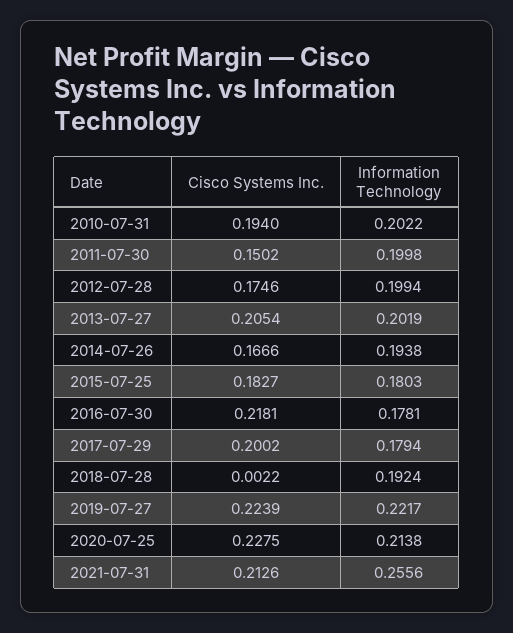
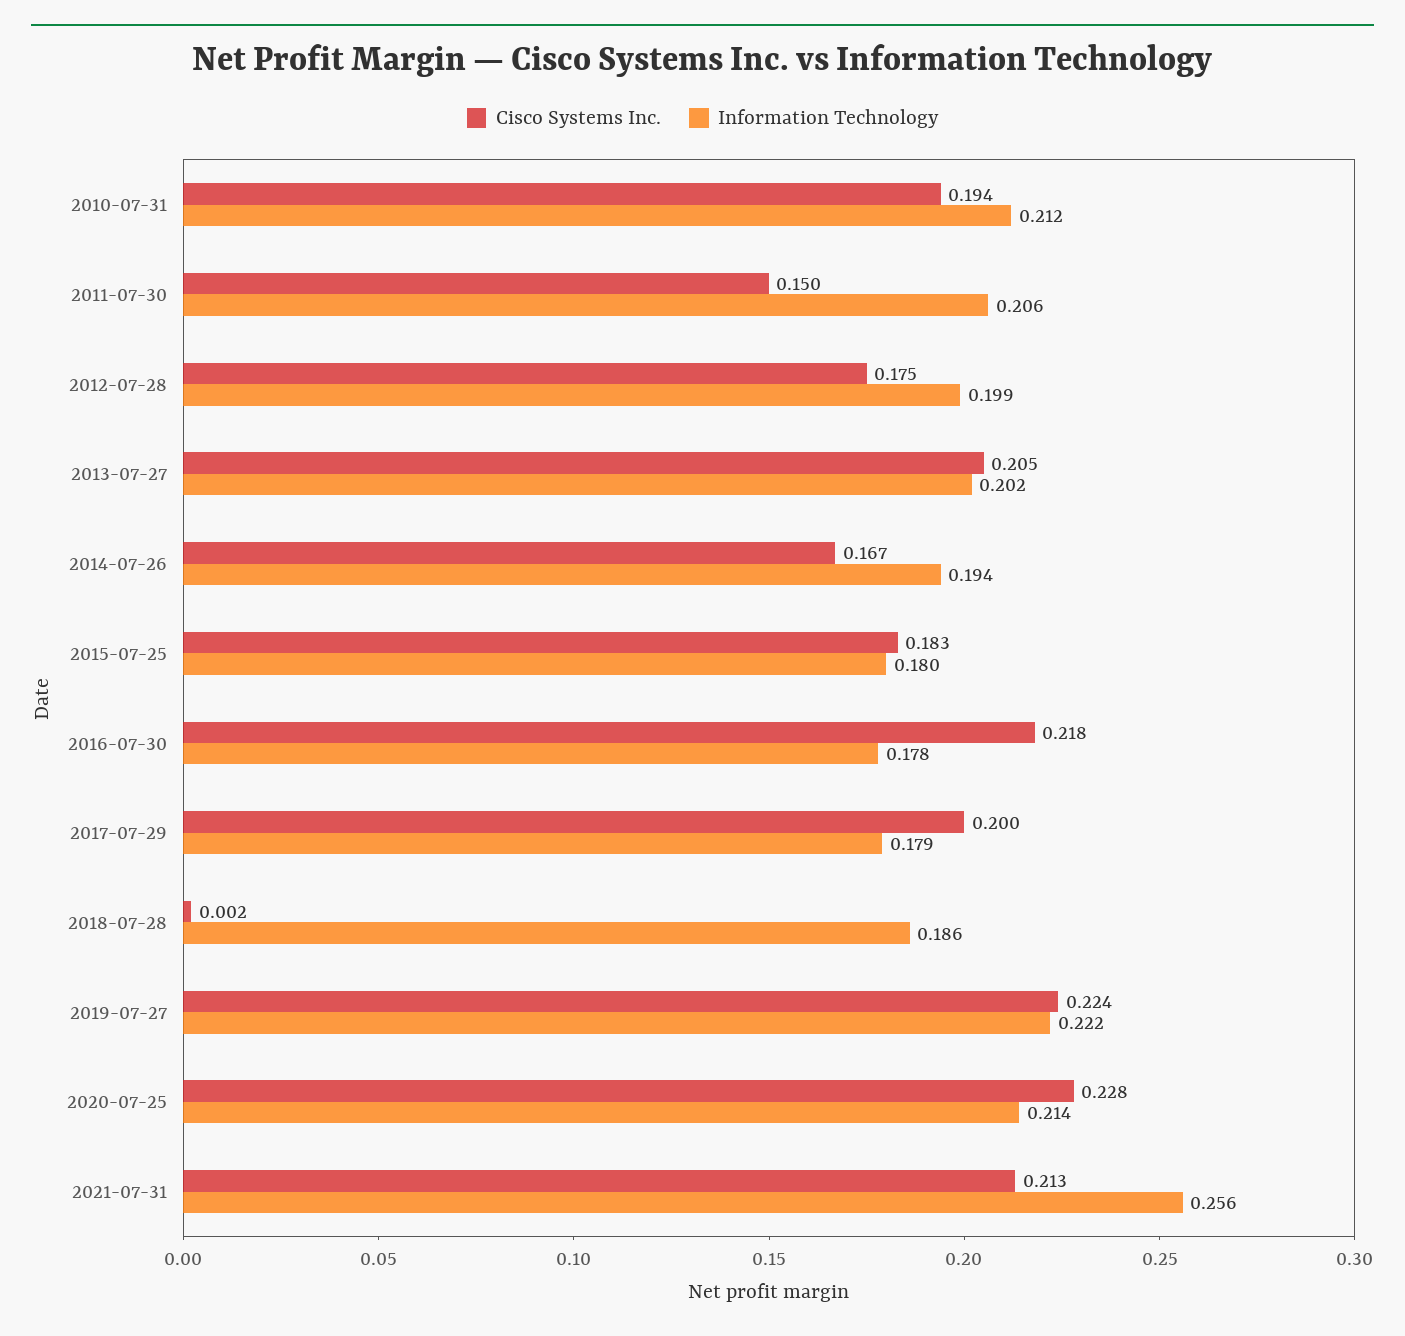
Information Technology, 2010-07-31: 0.2022 -> 0.212
Information Technology, 2011-07-30: 0.1998 -> 0.206
Information Technology, 2018-07-28: 0.1924 -> 0.186

